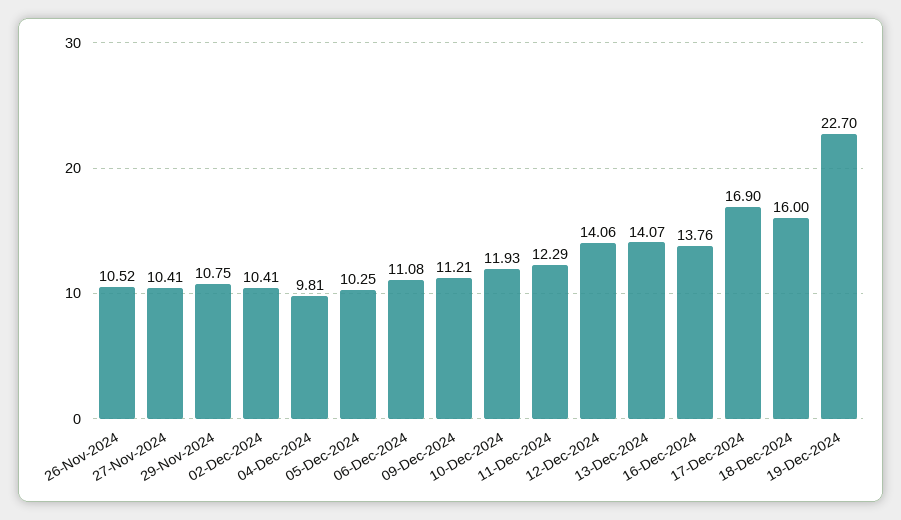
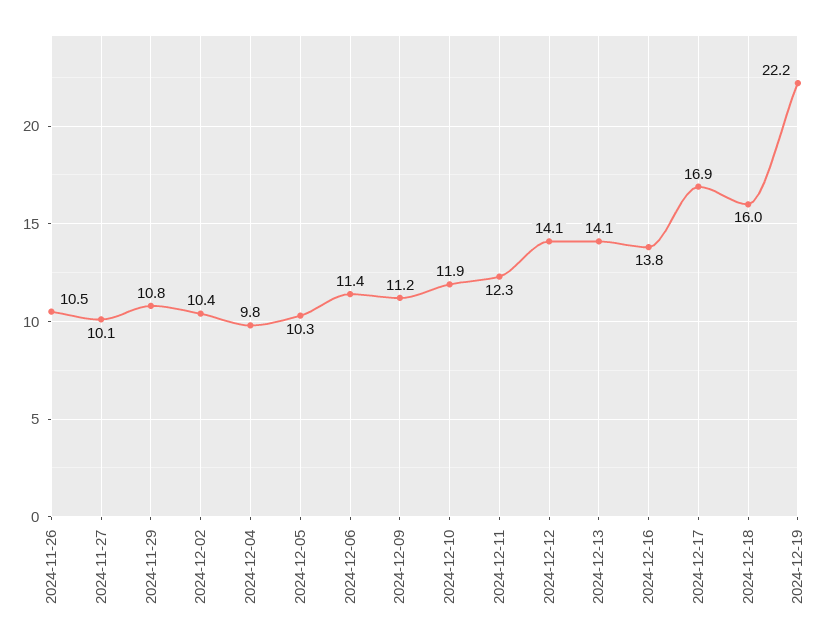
27-Nov-2024: 10.41 -> 10.1
06-Dec-2024: 11.08 -> 11.4
19-Dec-2024: 22.7 -> 22.2

